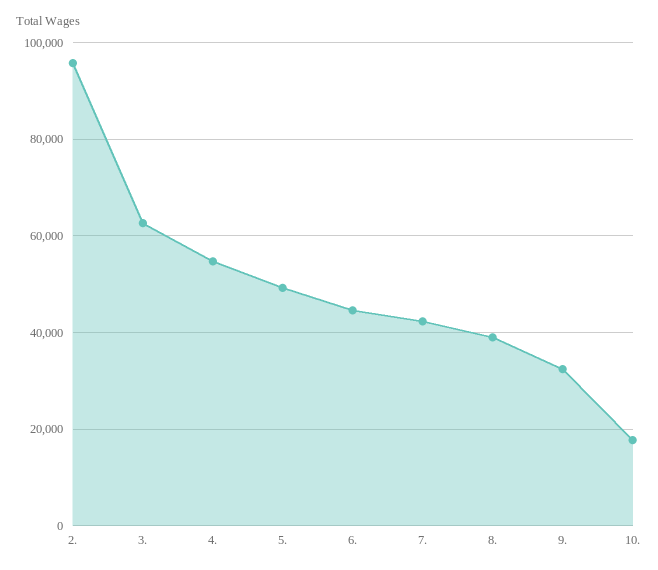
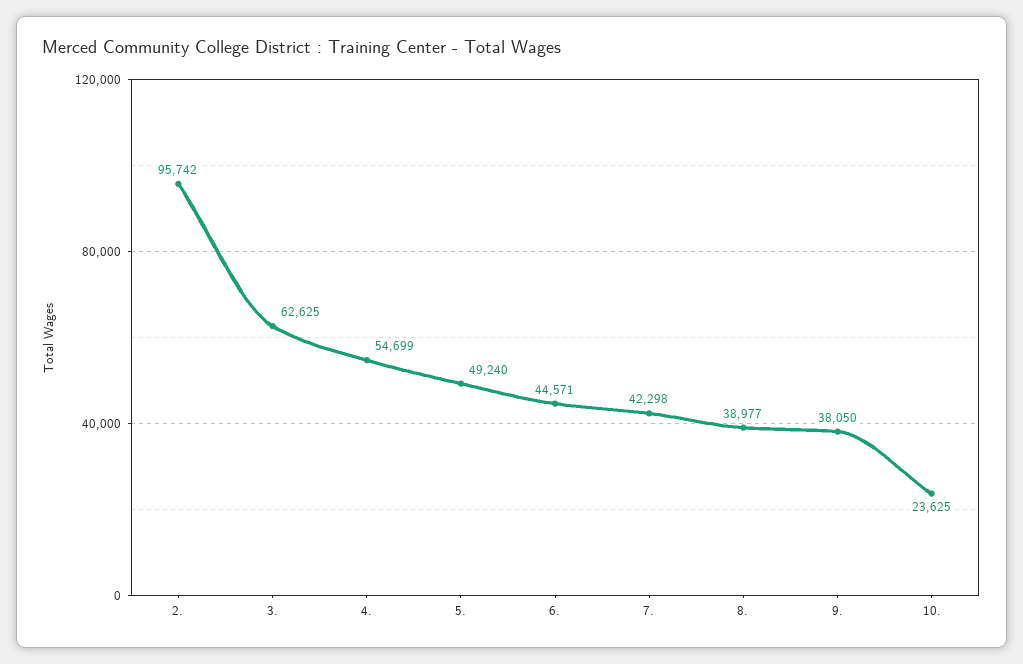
9.: 32000 -> 38050
10.: 18000 -> 23625

